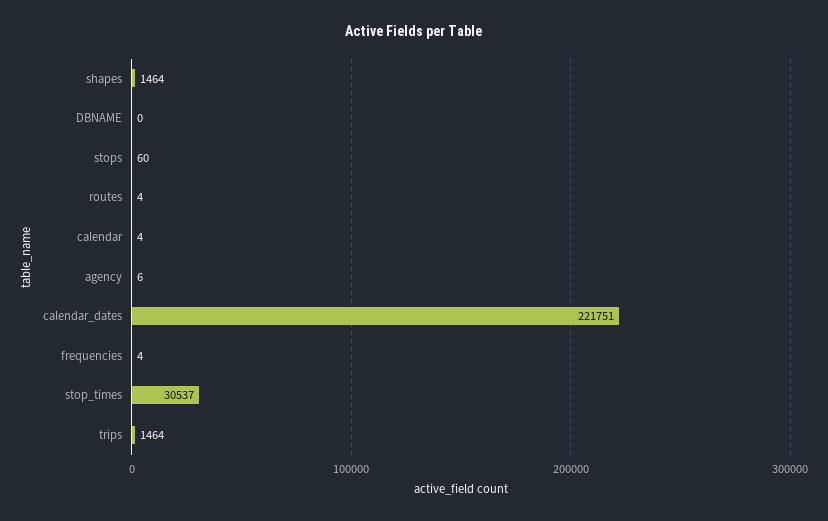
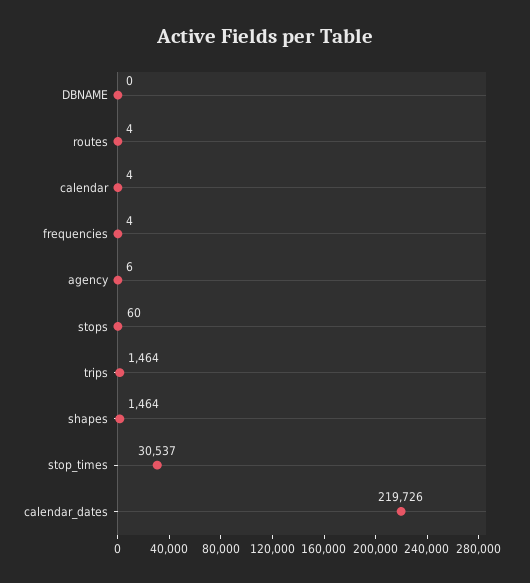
calendar_dates: 221751 -> 219726

